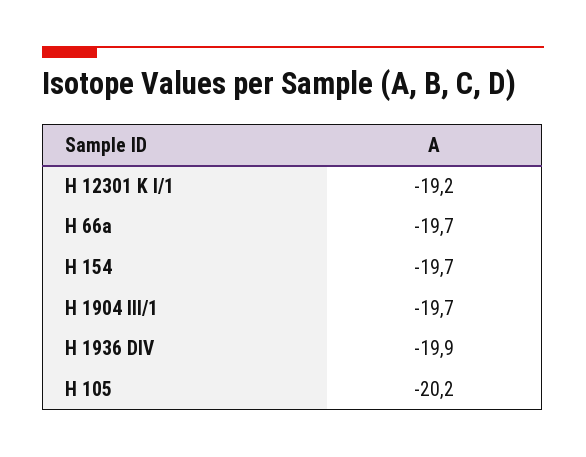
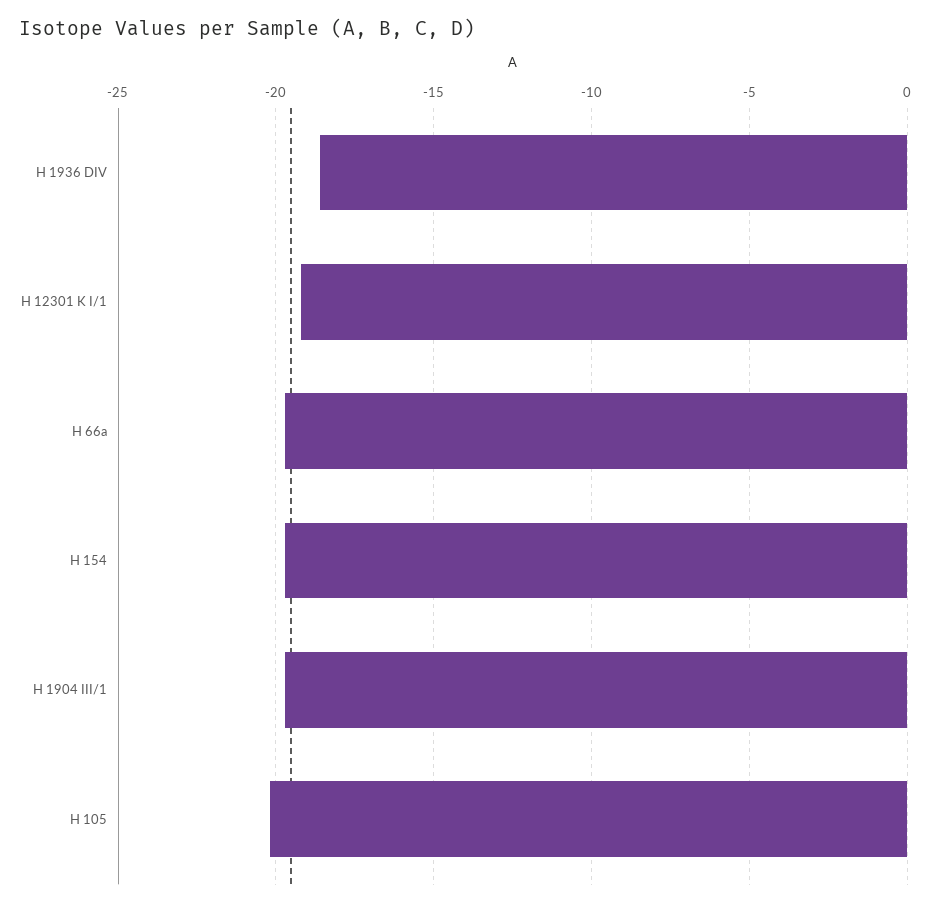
H 1936 DIV: -19.9 -> -18.5

